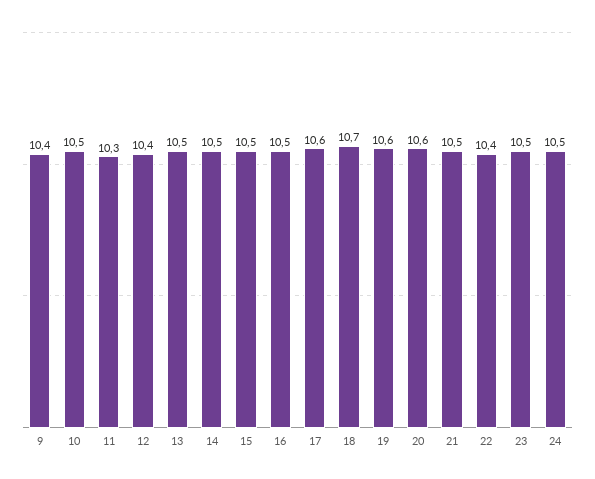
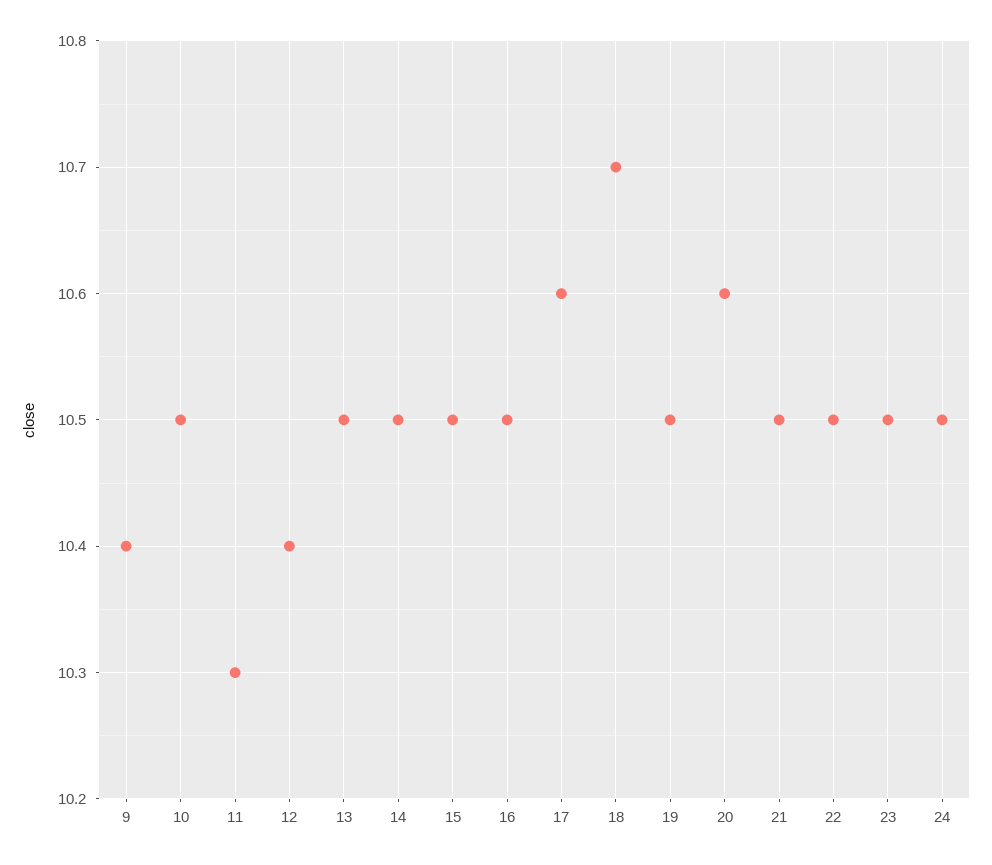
19: 10.6 -> 10.5
22: 10.4 -> 10.5

